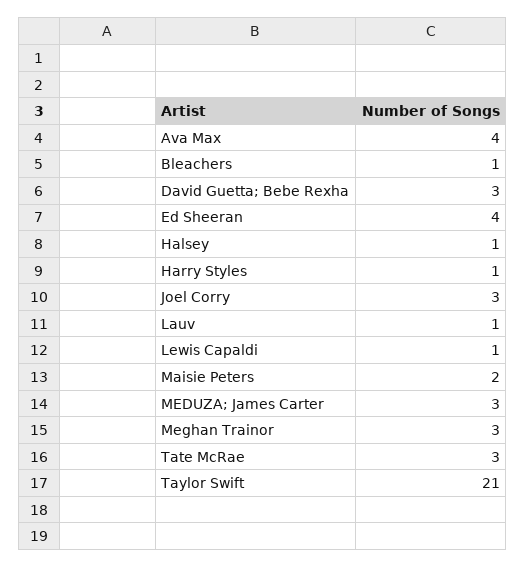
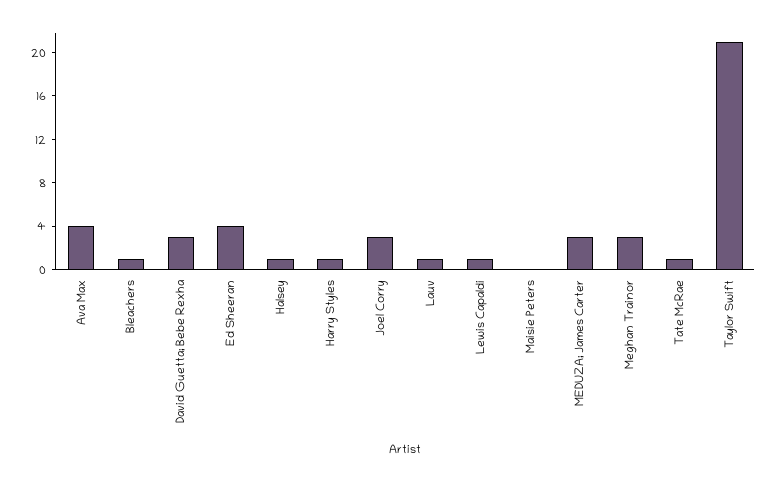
Maisie Peters: 2 -> 0
Tate McRae: 3 -> 1

